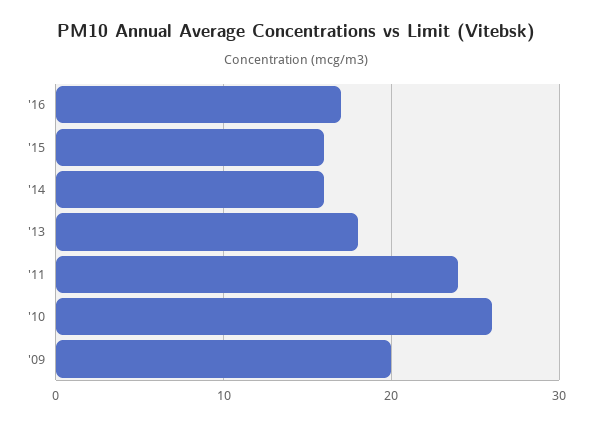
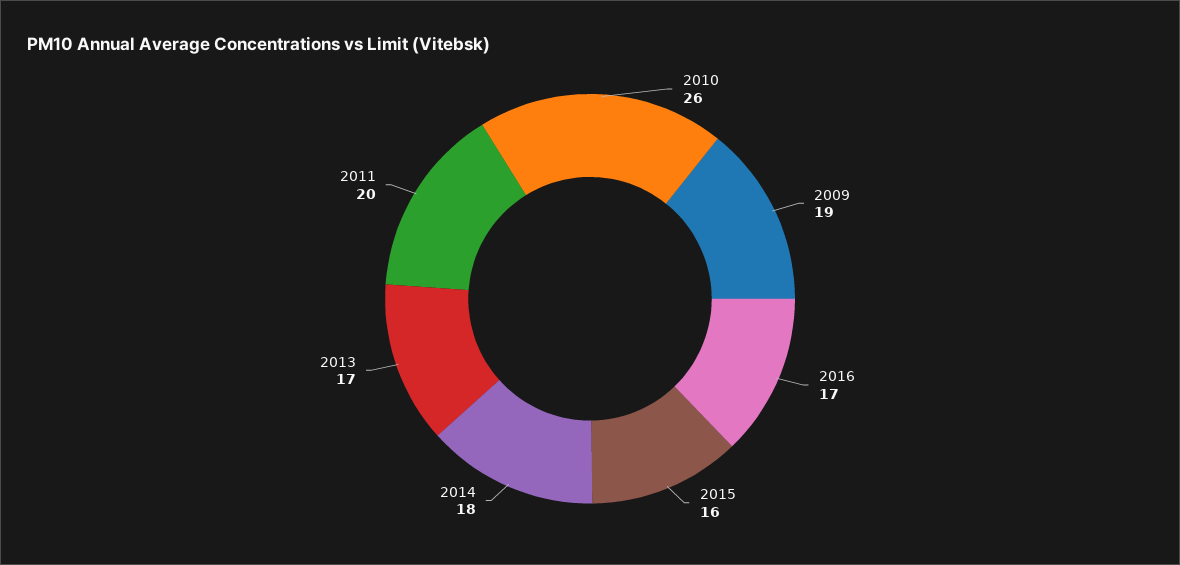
'14: 16 -> 18
'13: 18 -> 17
'11: 24 -> 20
'09: 20 -> 19

